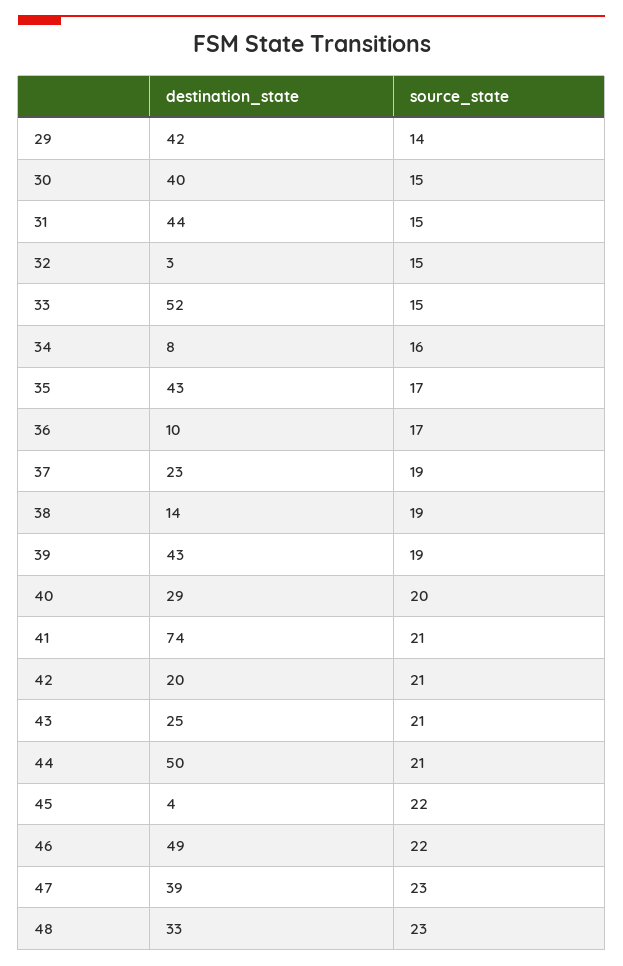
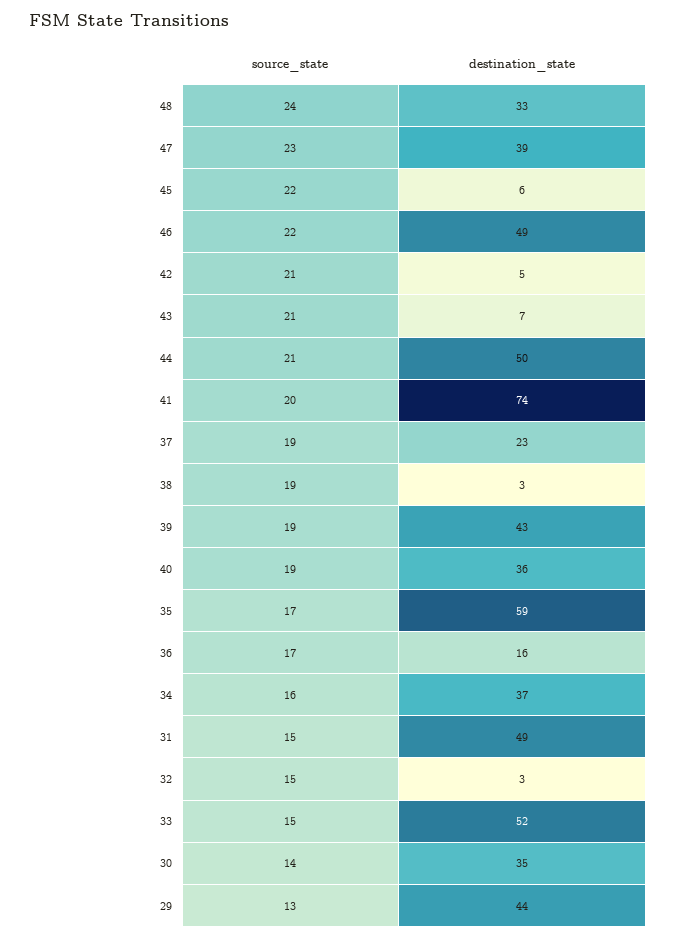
destination_state, 29: 42 -> 44
source_state, 29: 14 -> 13
destination_state, 30: 40 -> 35
source_state, 30: 15 -> 14
destination_state, 31: 44 -> 49
destination_state, 34: 8 -> 37
destination_state, 35: 43 -> 59
destination_state, 36: 10 -> 16
destination_state, 38: 14 -> 3
destination_state, 40: 29 -> 36
source_state, 40: 20 -> 19
source_state, 41: 21 -> 20
destination_state, 42: 20 -> 5
destination_state, 43: 25 -> 7
destination_state, 45: 4 -> 6
source_state, 48: 23 -> 24

